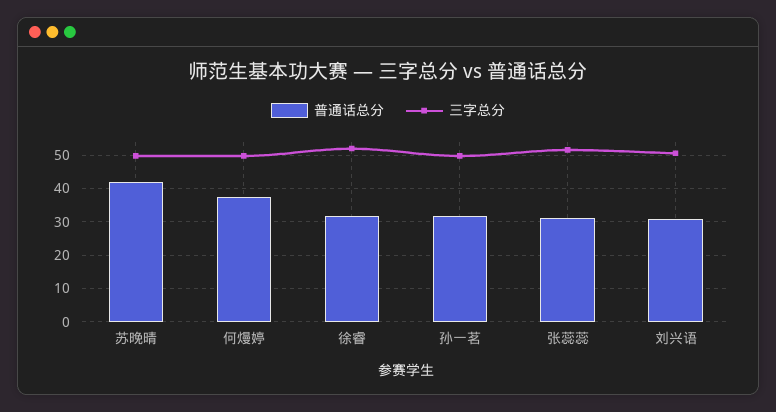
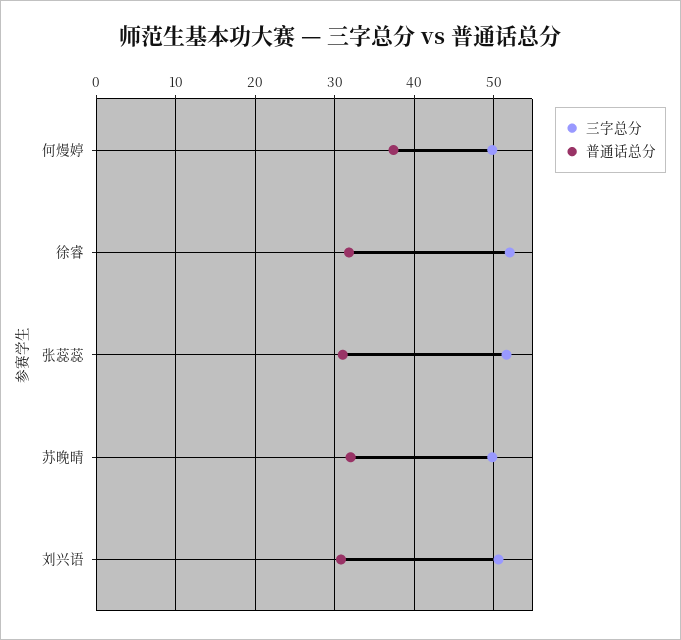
普通话总分, 苏晚晴: 42 -> 32
普通话总分, 孙一茗: 32 -> none
三字总分, 孙一茗: 50 -> none

